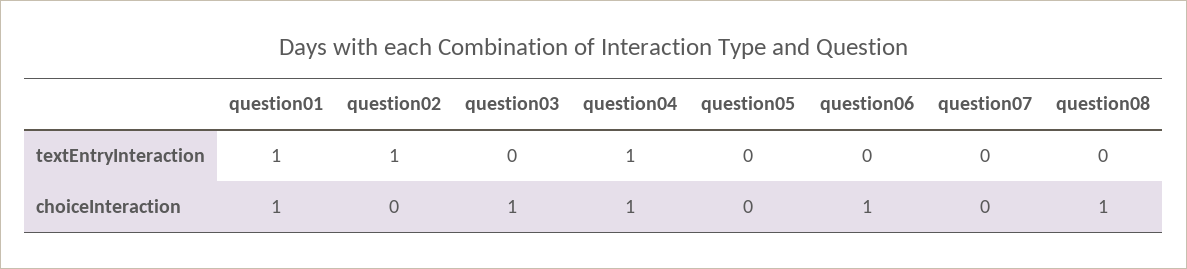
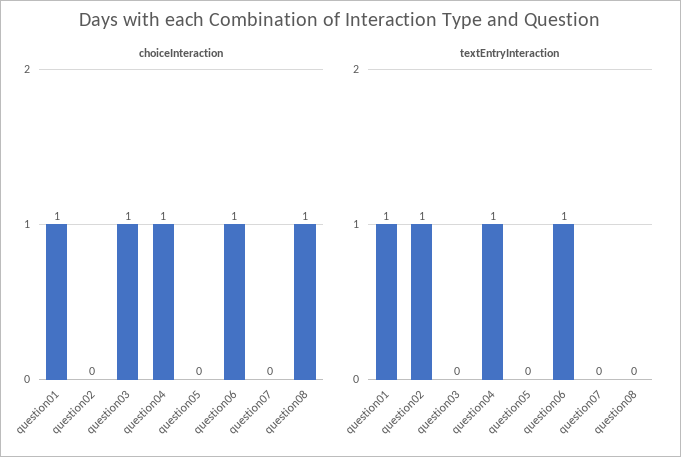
textEntryInteraction, question06: 0 -> 1

